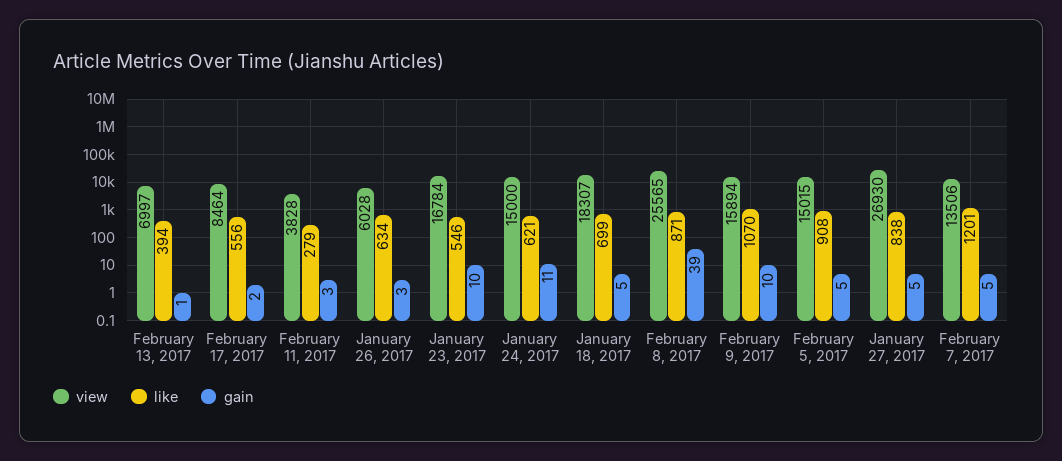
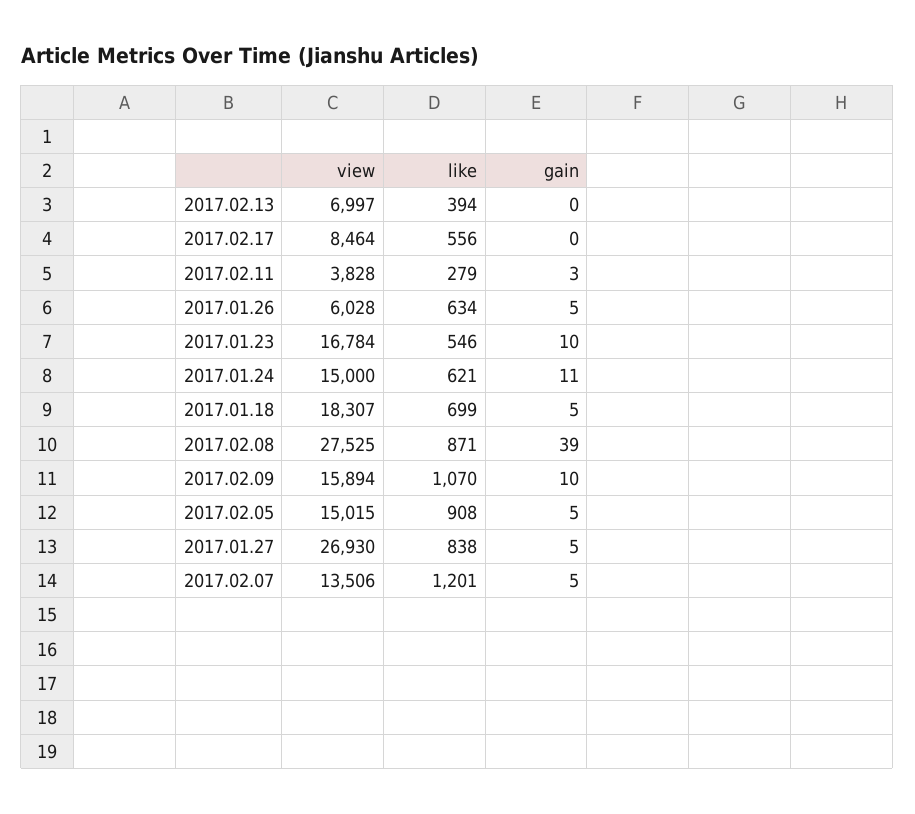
gain, February 13, 2017: 1 -> 0
gain, February 17, 2017: 2 -> 0
gain, January 26, 2017: 3 -> 5
view, February 8, 2017: 25565 -> 27525

